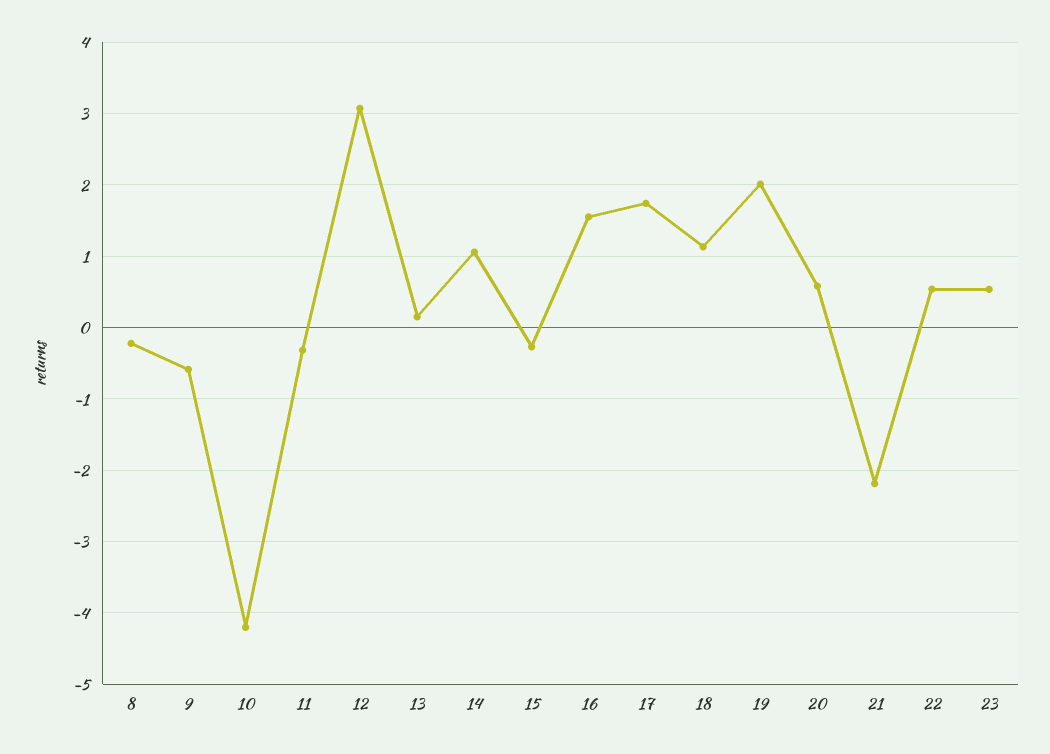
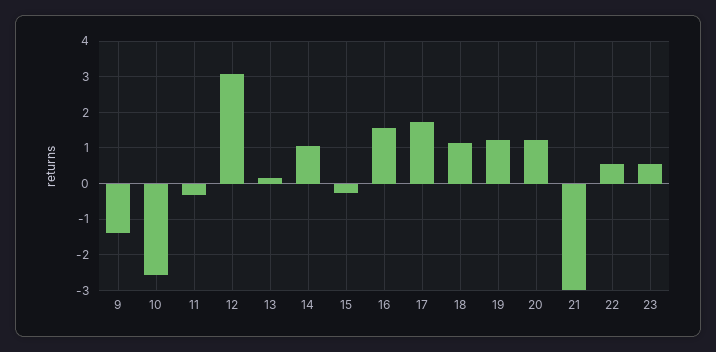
8: -0.2 -> none
9: -0.6 -> -1.4
10: -4.2 -> -2.6
19: 2 -> 1.2
20: 0.6 -> 1.2
21: -2.2 -> -3

